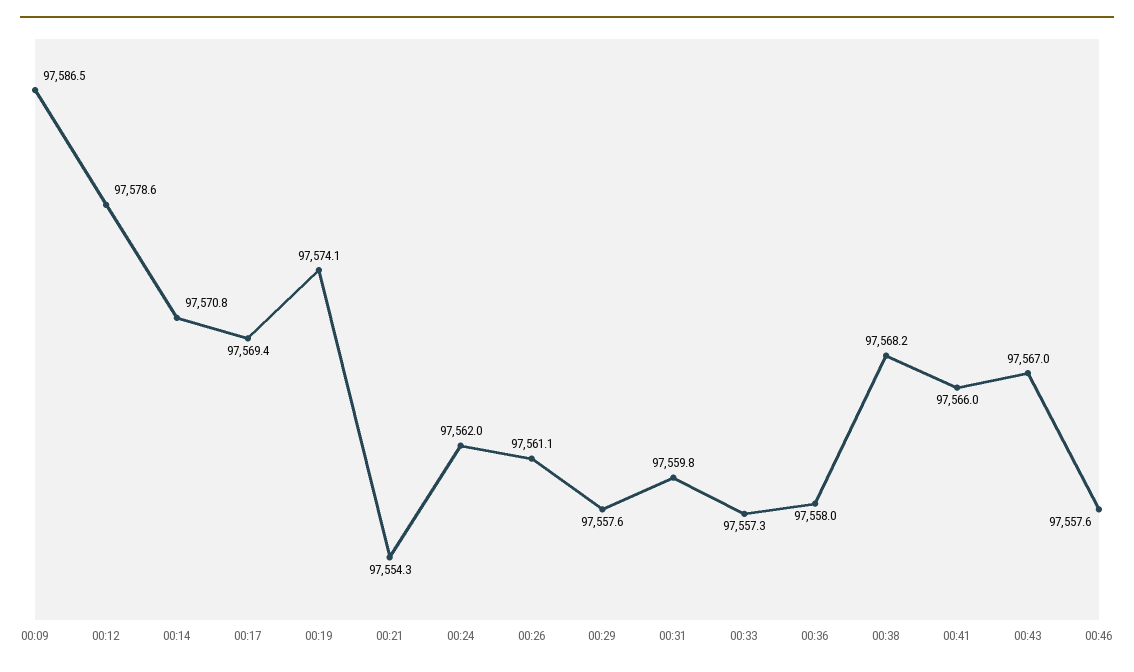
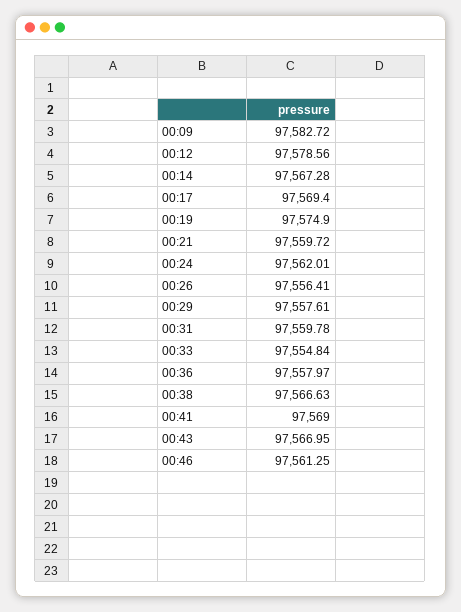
00:09: 97586.5 -> 97582.72
00:14: 97570.8 -> 97567.28
00:19: 97574.1 -> 97574.9
00:21: 97554.3 -> 97559.72
00:26: 97561.1 -> 97556.41
00:33: 97557.3 -> 97554.84
00:38: 97568.2 -> 97566.63
00:41: 97566 -> 97569
00:46: 97557.6 -> 97561.25

